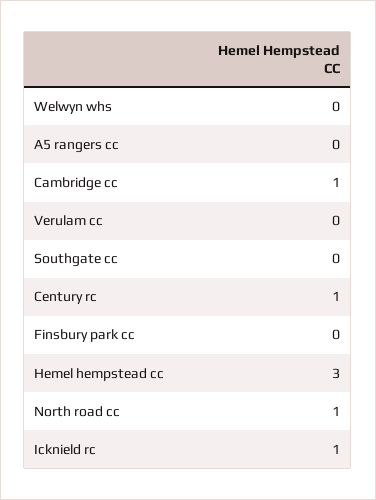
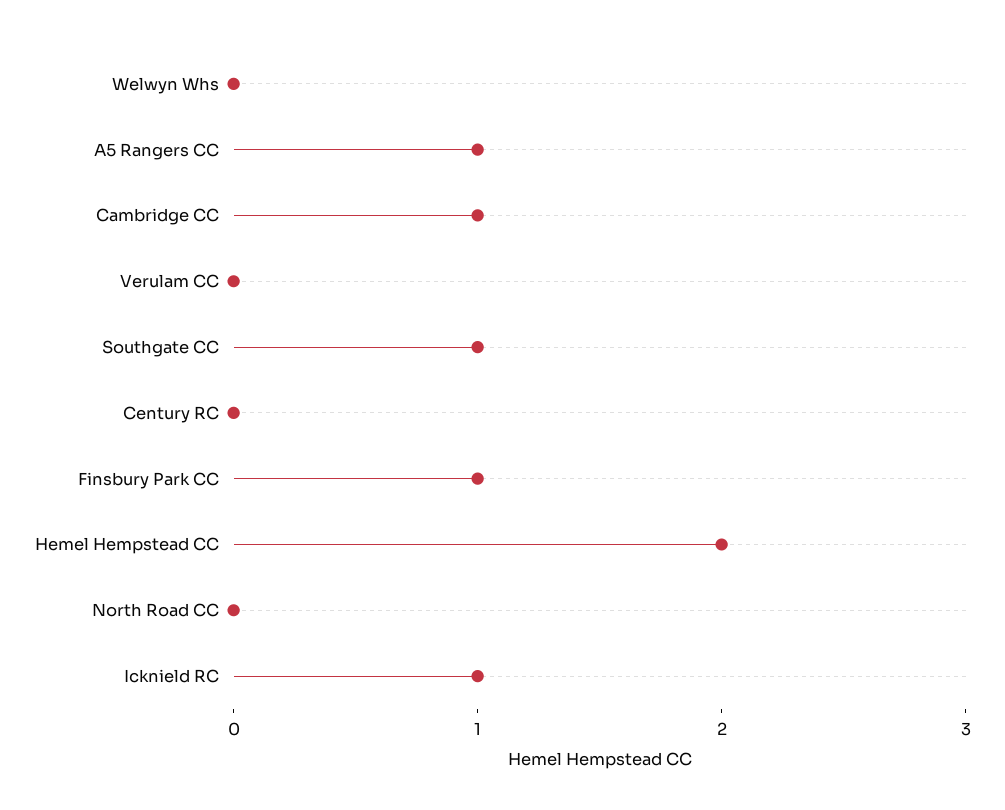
A5 rangers cc: 0 -> 1
Southgate cc: 0 -> 1
Century rc: 1 -> 0
Finsbury park cc: 0 -> 1
Hemel hempstead cc: 3 -> 2
North road cc: 1 -> 0

